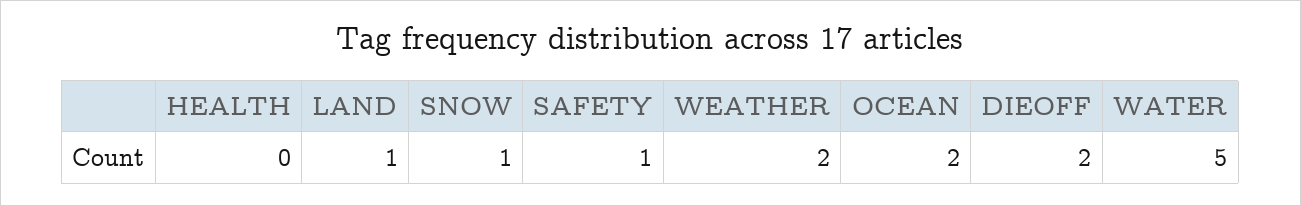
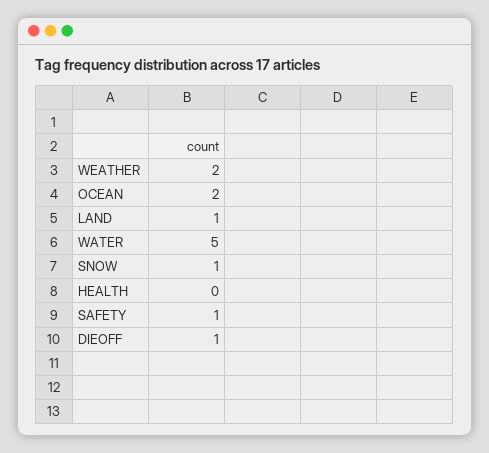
DIEOFF: 2 -> 1

